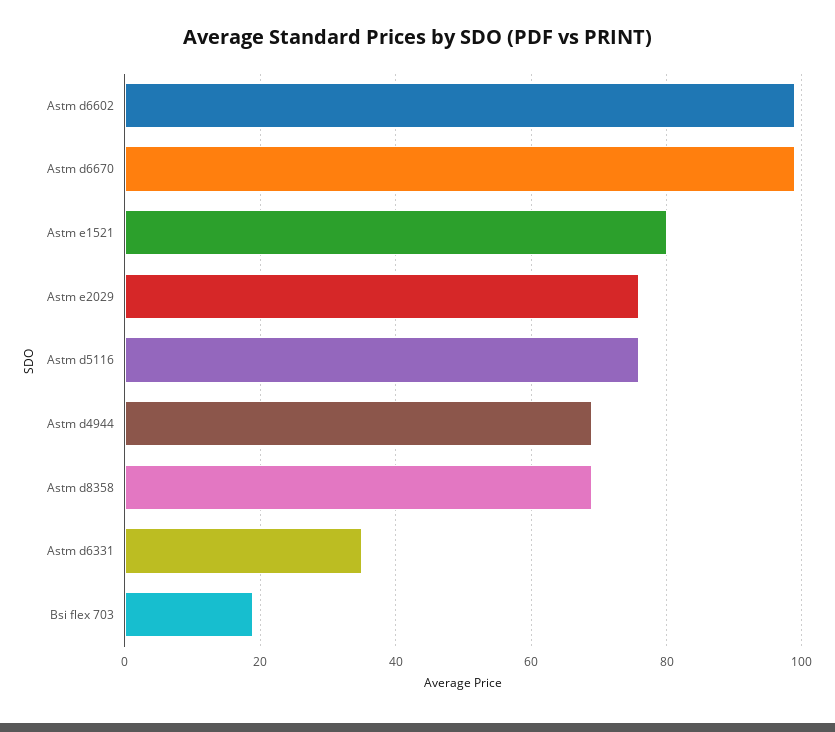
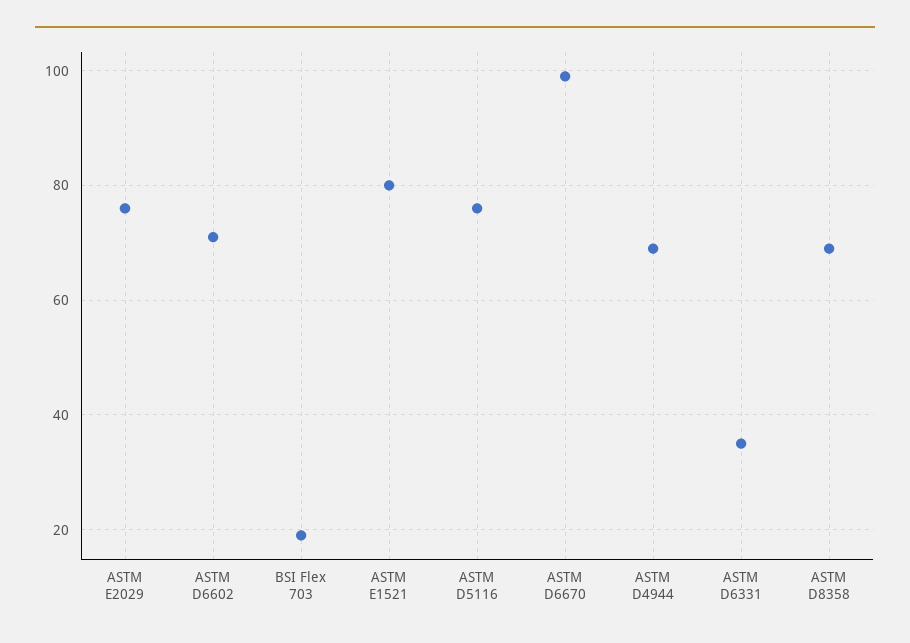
Astm d6602: 100 -> 70

